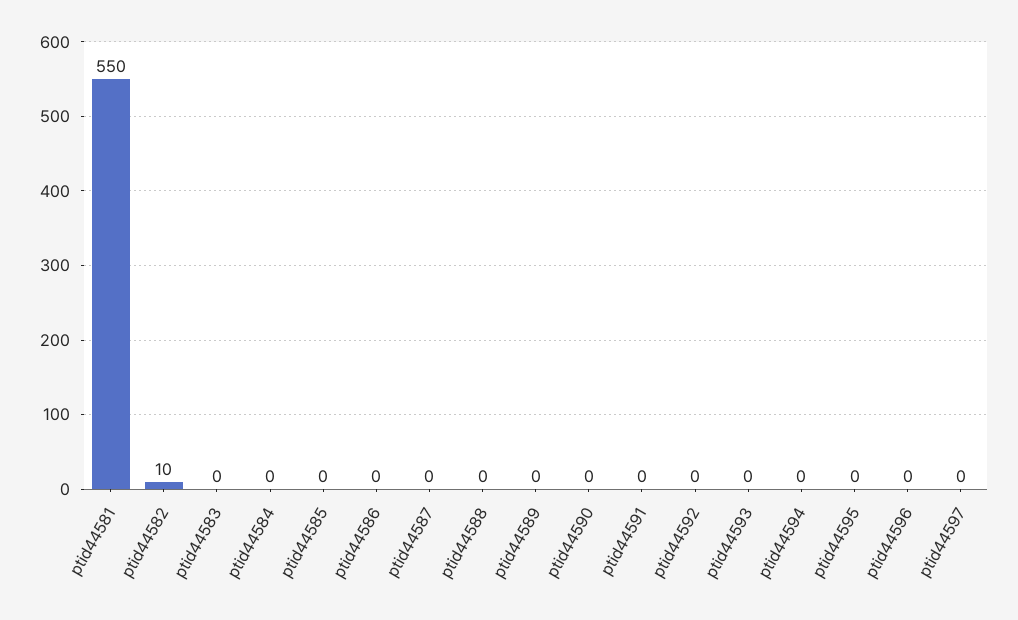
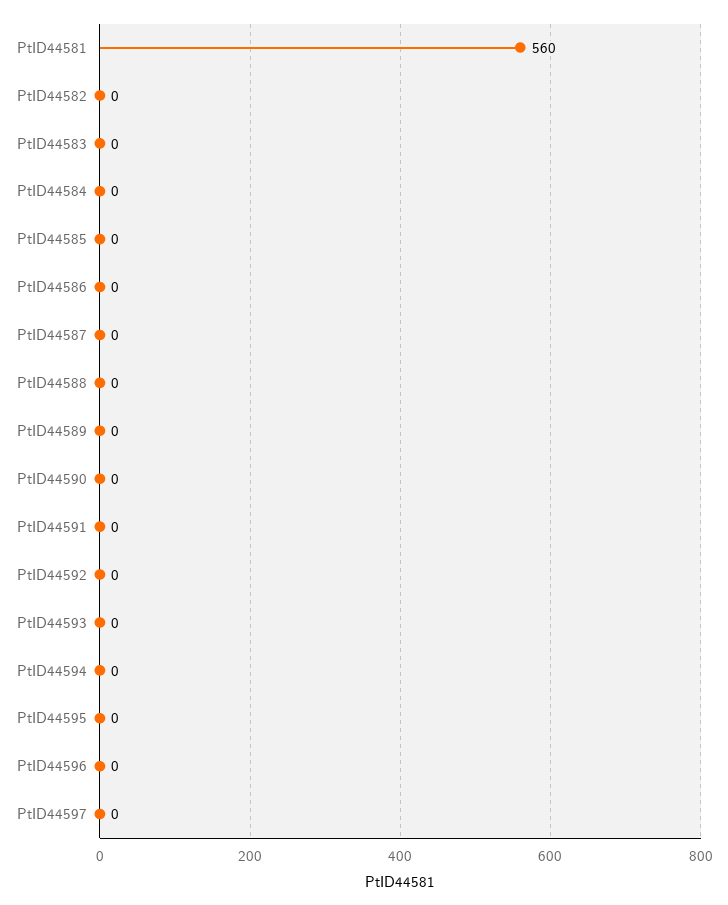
ptid44581: 550 -> 560
ptid44582: 10 -> 0

